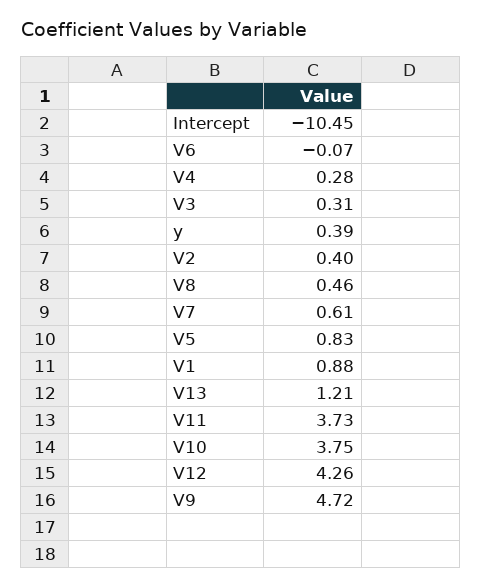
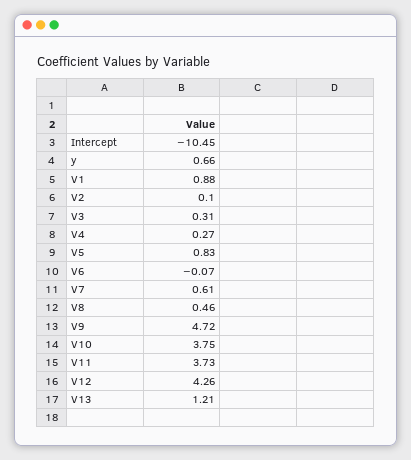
V4: 0.28 -> 0.27
y: 0.39 -> 0.66
V2: 0.4 -> 0.1

